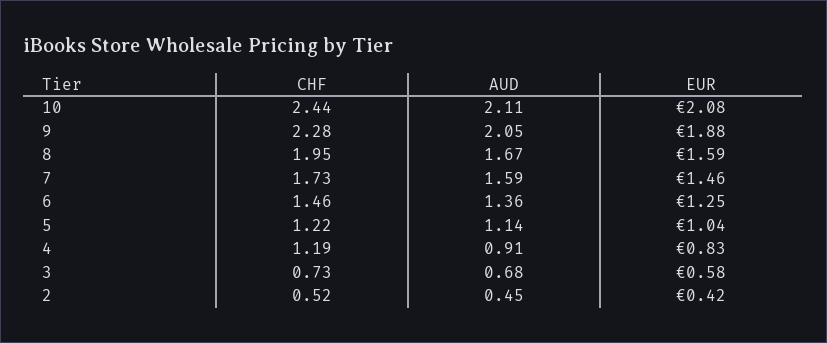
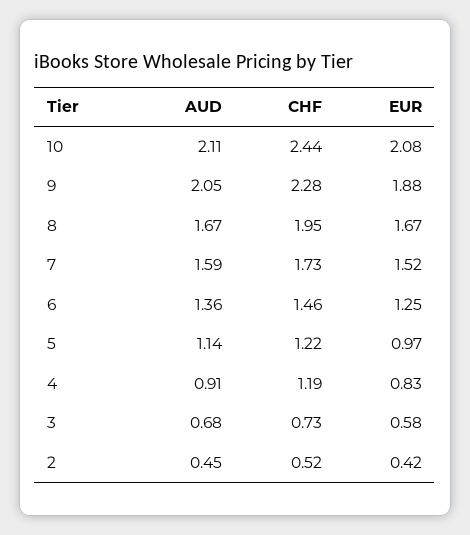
EUR, 8: 1.59 -> 1.67
EUR, 7: 1.46 -> 1.52
EUR, 5: 1.04 -> 0.97

